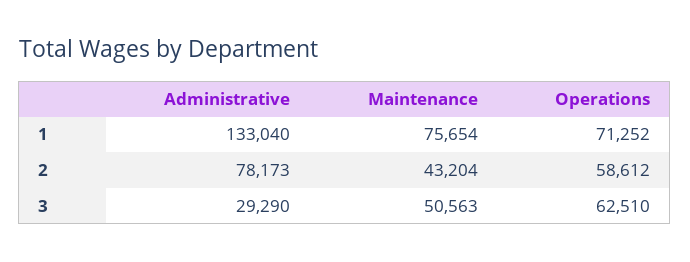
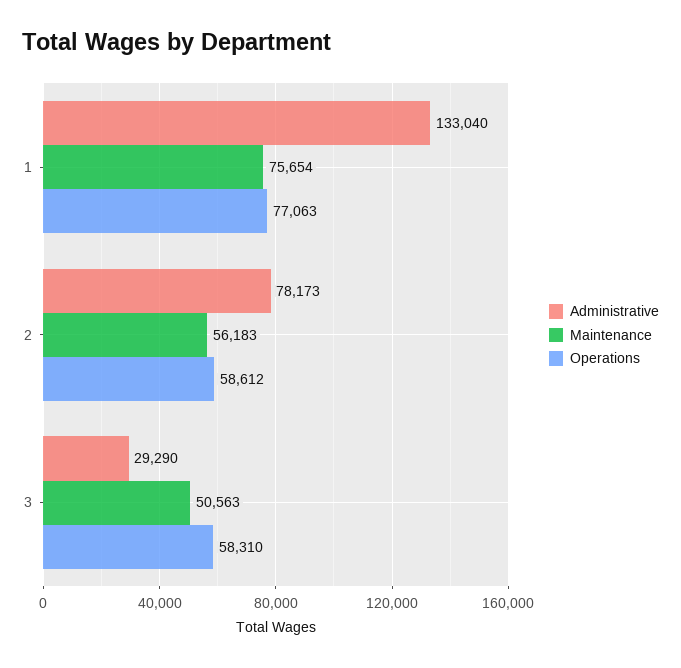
Operations, 1: 71252 -> 77063
Maintenance, 2: 43204 -> 56183
Operations, 3: 62510 -> 58310

